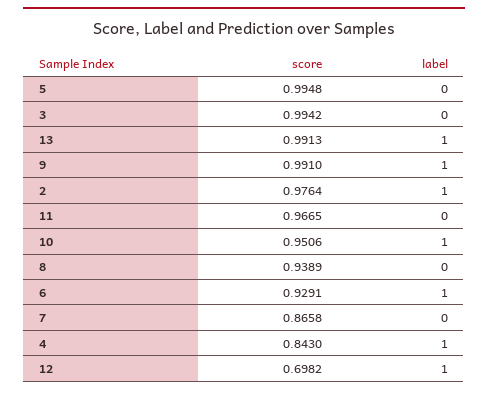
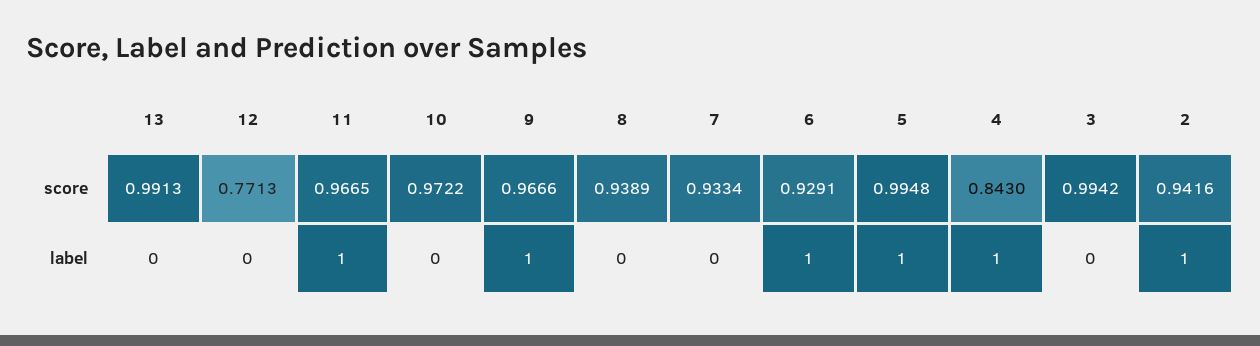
label, 5: 0 -> 1
label, 13: 1 -> 0
score, 9: 0.991 -> 0.9666
score, 2: 0.9764 -> 0.9416
label, 11: 0 -> 1
score, 10: 0.9506 -> 0.9722
label, 10: 1 -> 0
score, 7: 0.8658 -> 0.9334
score, 12: 0.6982 -> 0.7713
label, 12: 1 -> 0

